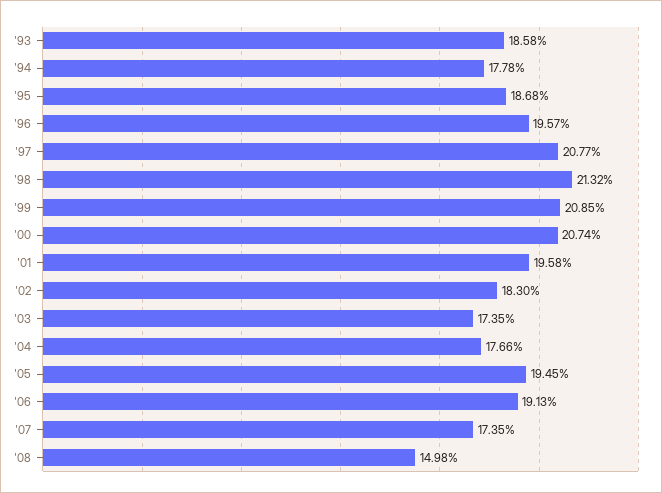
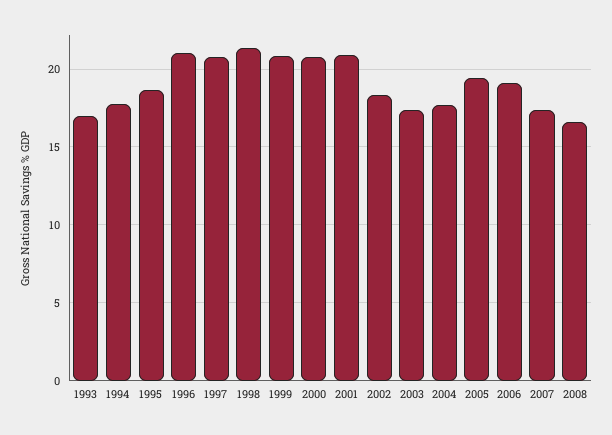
'93: 18.58 -> 17
'96: 19.57 -> 21
'01: 19.58 -> 21
'08: 14.98 -> 16.5

